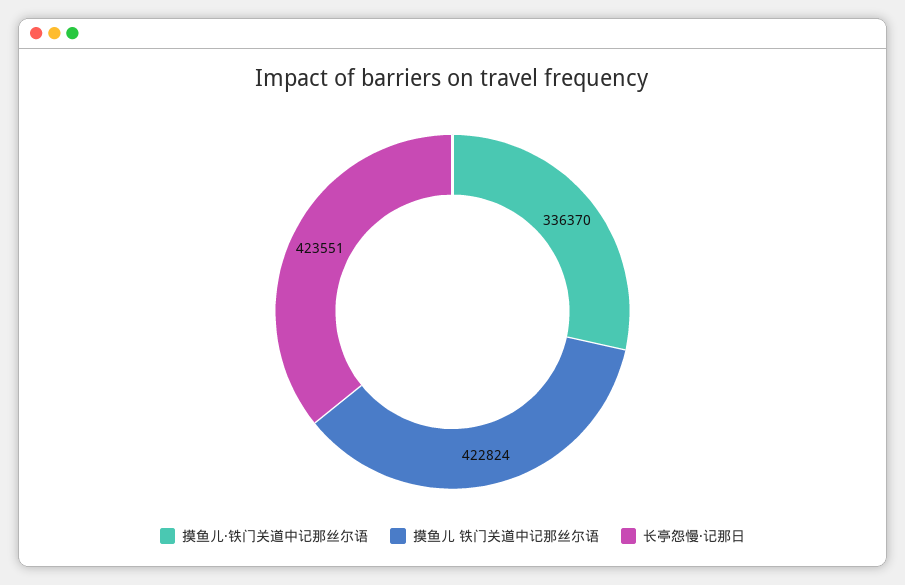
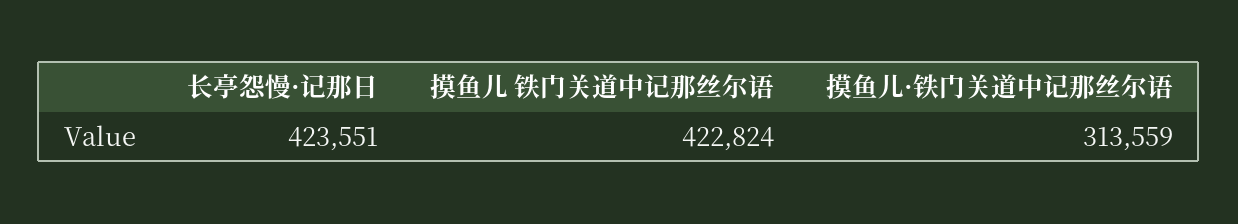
摸鱼儿·铁门关道中记那丝尔语: 336370 -> 313559

